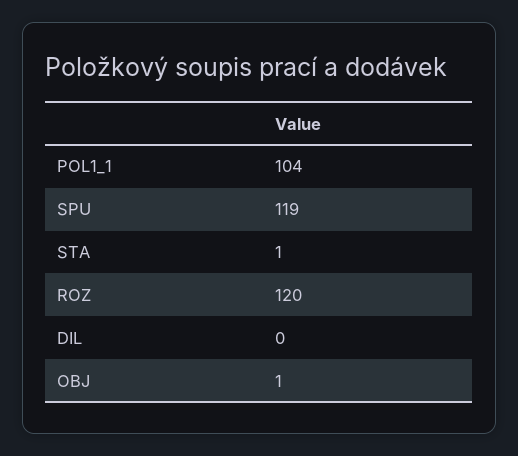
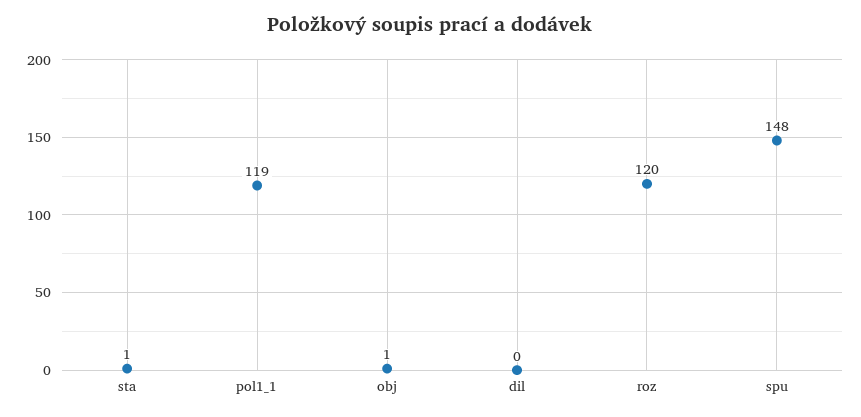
POL1_1: 104 -> 119
SPU: 119 -> 148

